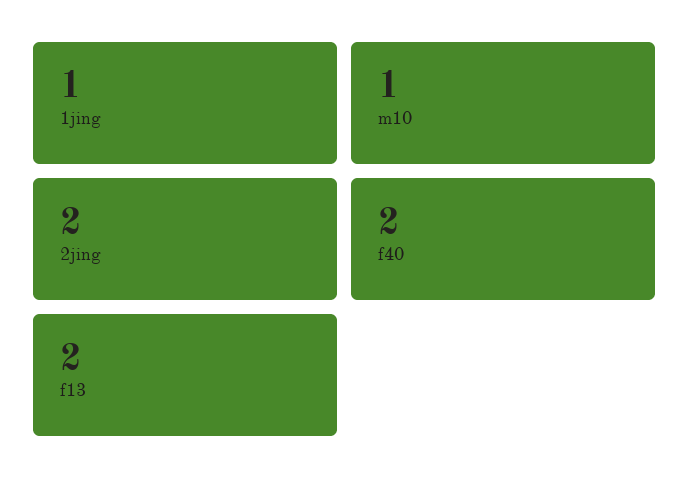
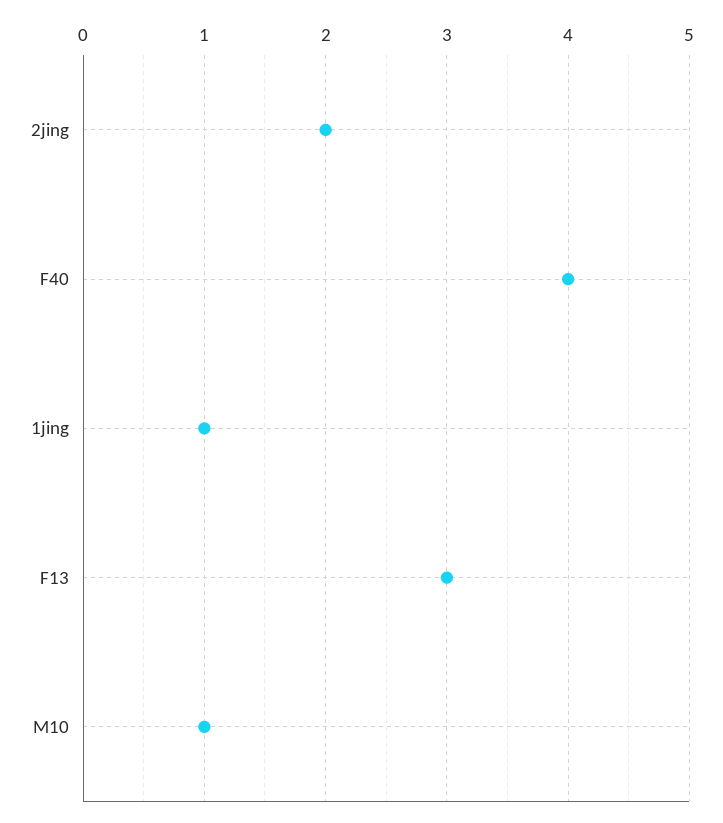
f40: 2 -> 4
f13: 2 -> 3

